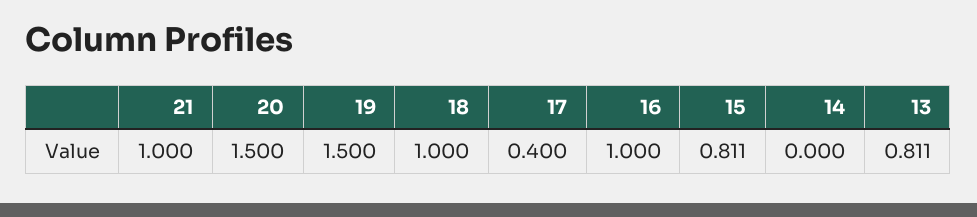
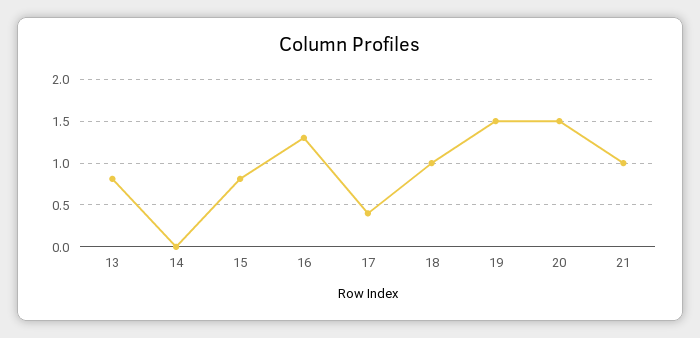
16: 1 -> 1.3

